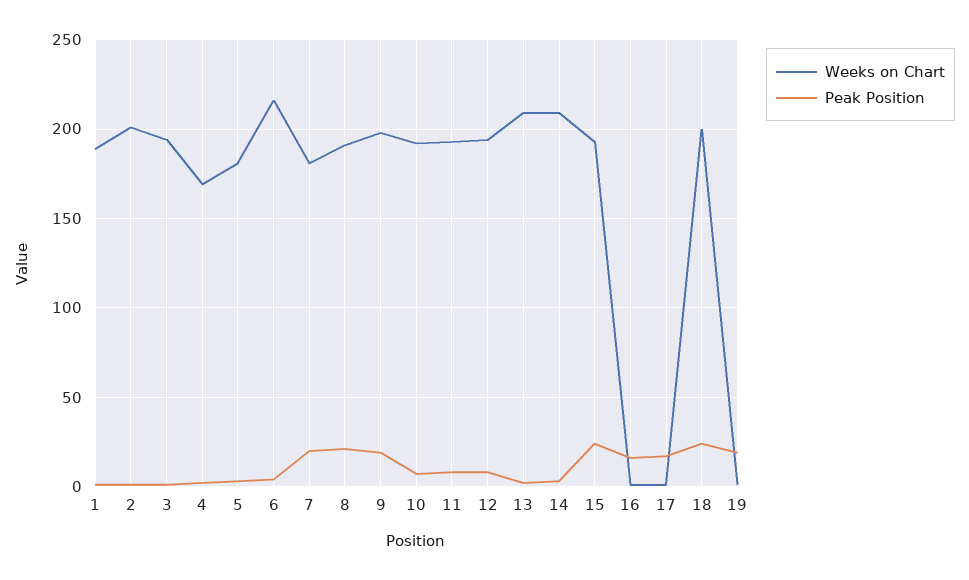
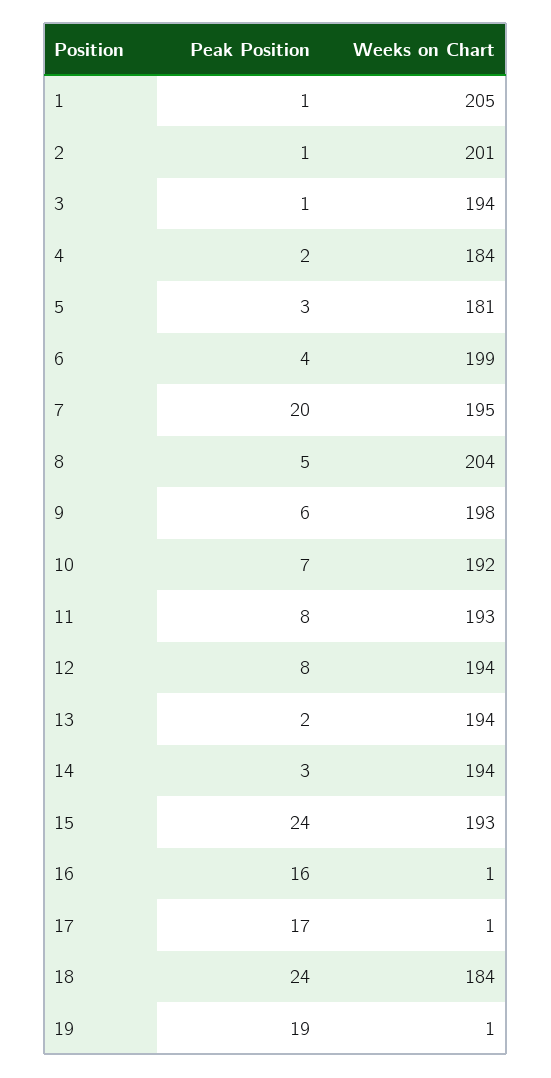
Weeks on Chart, 1: 190 -> 205
Weeks on Chart, 4: 170 -> 184
Weeks on Chart, 6: 215 -> 199
Weeks on Chart, 7: 180 -> 195
Weeks on Chart, 8: 190 -> 204
Peak Position, 8: 20 -> 5
Peak Position, 9: 20 -> 6
Weeks on Chart, 13: 210 -> 194
Weeks on Chart, 14: 210 -> 194
Weeks on Chart, 18: 200 -> 184

